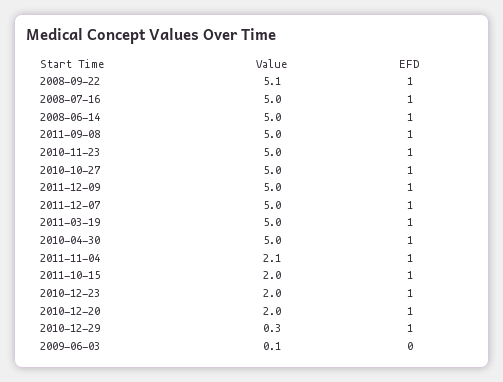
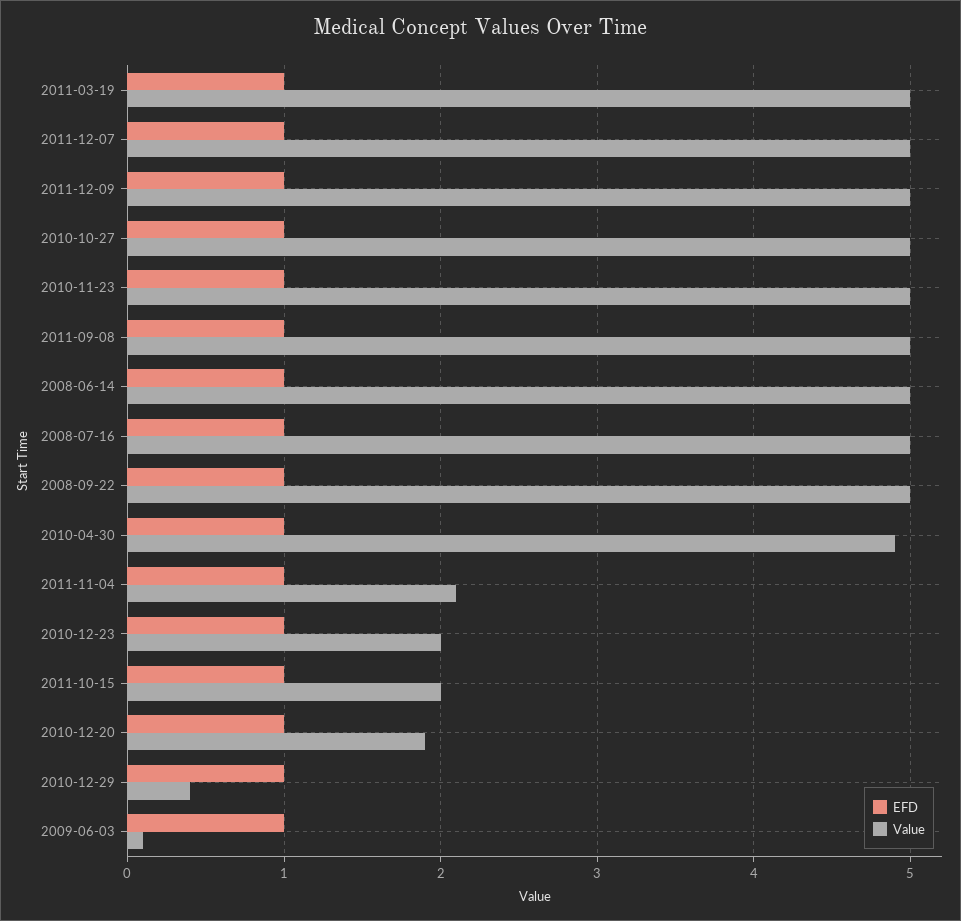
Value, 2008-09-22: 5.1 -> 5
Value, 2010-04-30: 5 -> 4.9
Value, 2010-12-20: 2 -> 1.9
Value, 2010-12-29: 0.3 -> 0.4
EFD, 2009-06-03: 0 -> 1

